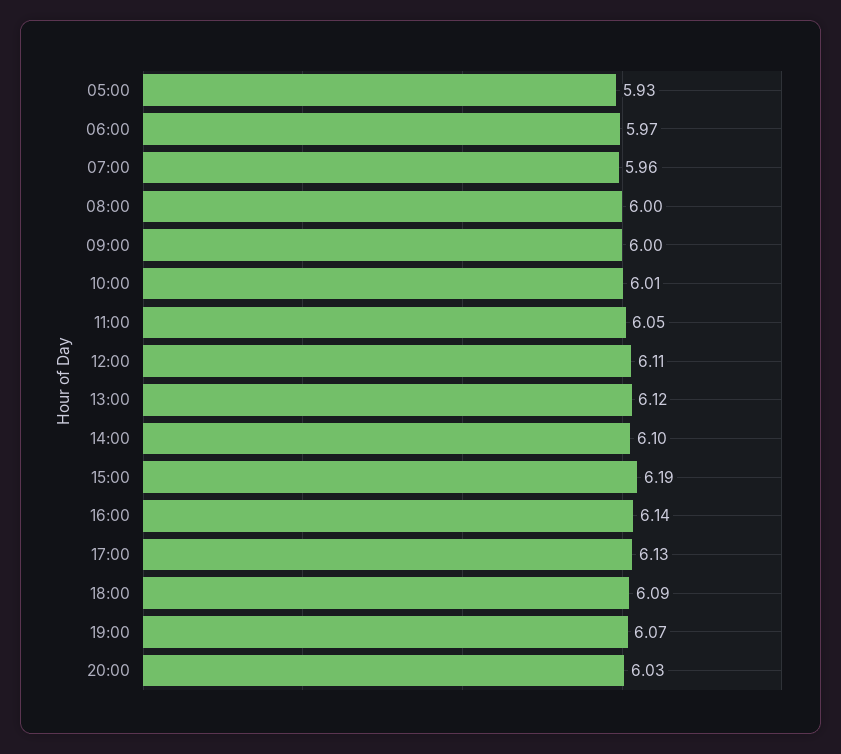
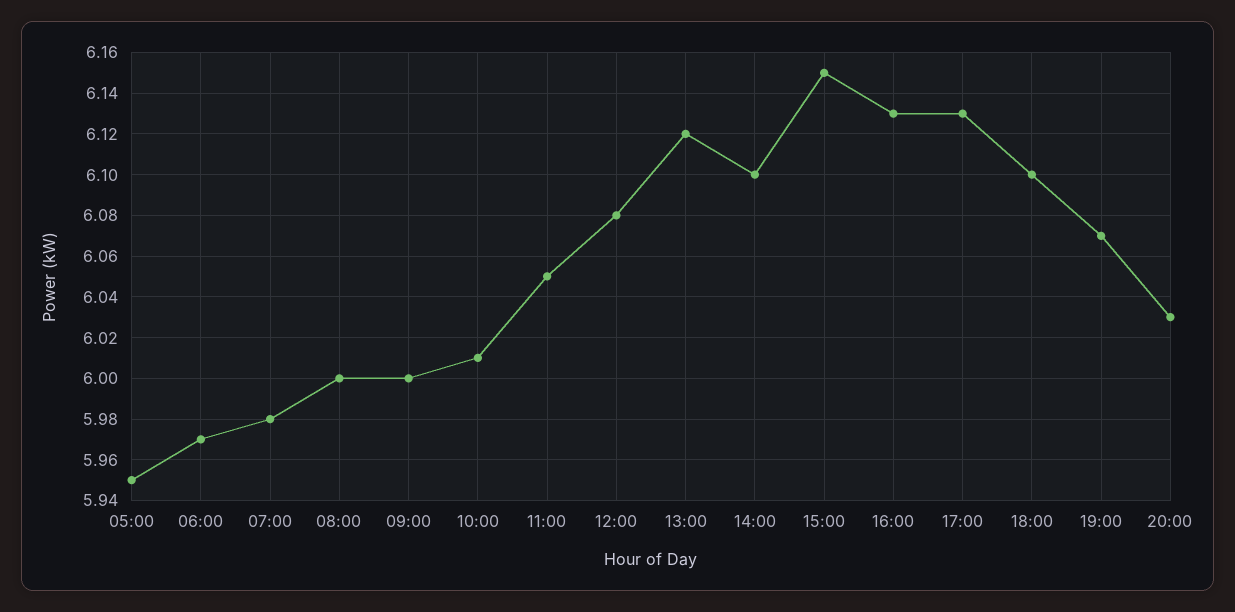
05:00: 5.93 -> 5.95
07:00: 5.96 -> 5.98
12:00: 6.11 -> 6.08
15:00: 6.19 -> 6.15
16:00: 6.14 -> 6.13
18:00: 6.09 -> 6.1

